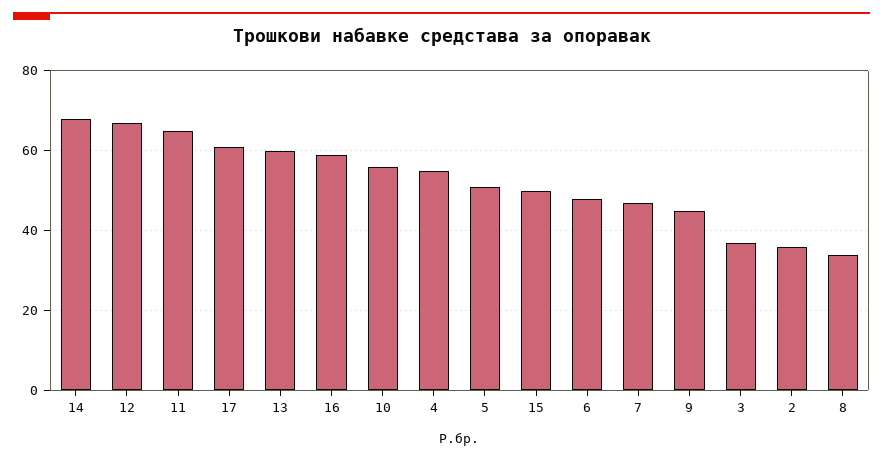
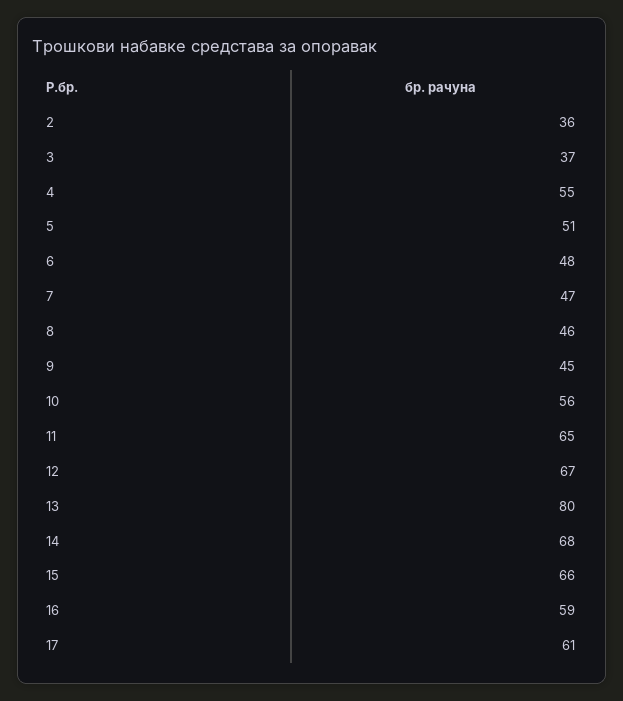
13: 60 -> 80
15: 50 -> 66
8: 35 -> 46

